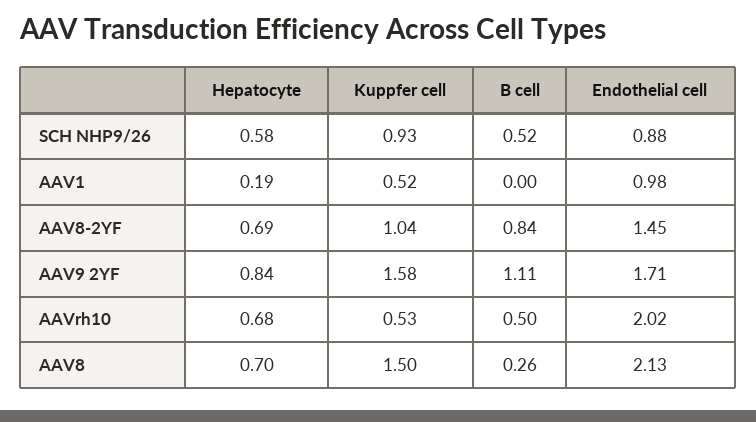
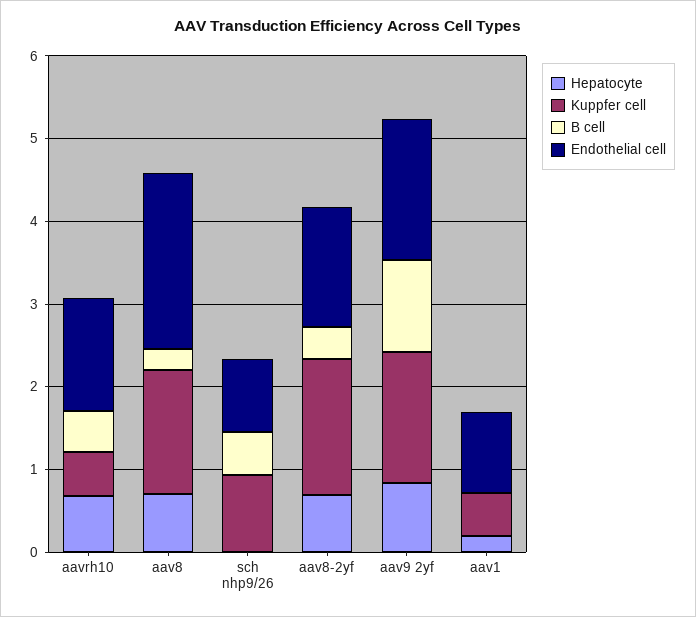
Hepatocyte, SCH NHP9/26: 0.58 -> 0
Kuppfer cell, AAV8-2YF: 1.04 -> 1.6
B cell, AAV8-2YF: 0.84 -> 0.4
Endothelial cell, AAVrh10: 2.02 -> 1.4

